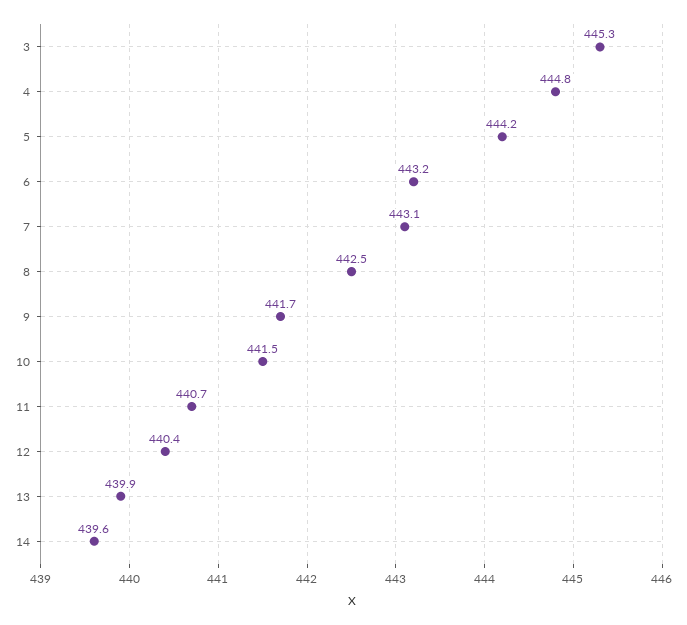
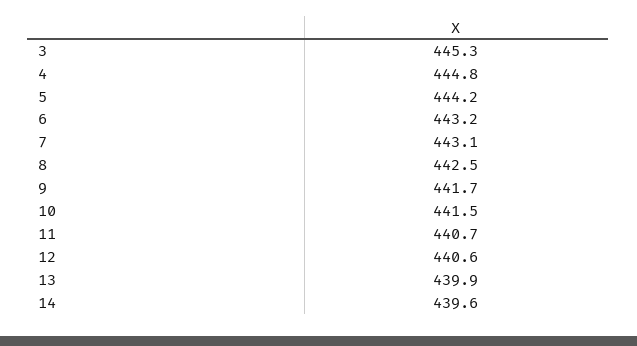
12: 440.4 -> 440.6

